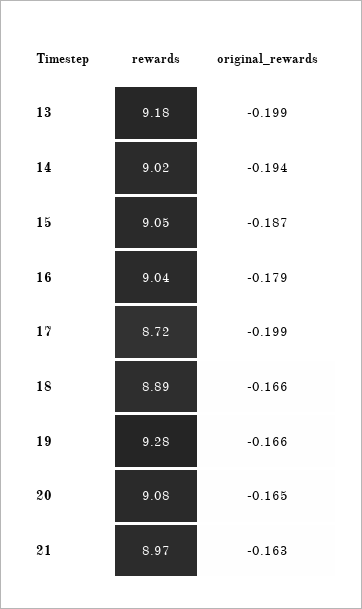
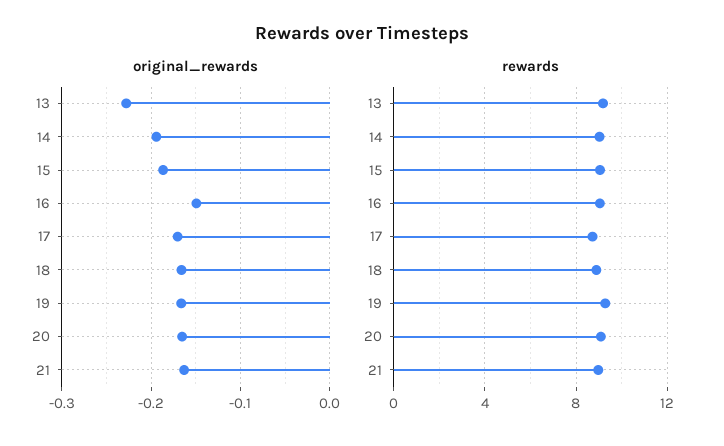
original_rewards, 13: -0.199 -> -0.23
original_rewards, 16: -0.179 -> -0.15
original_rewards, 17: -0.199 -> -0.17

